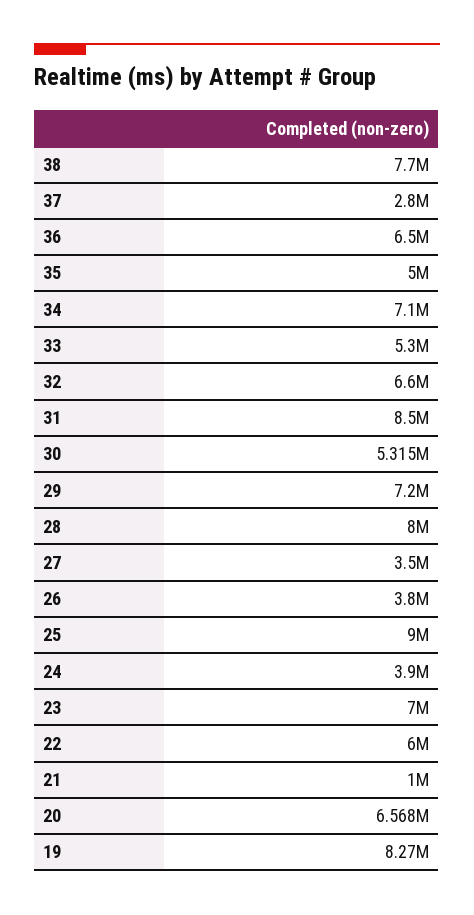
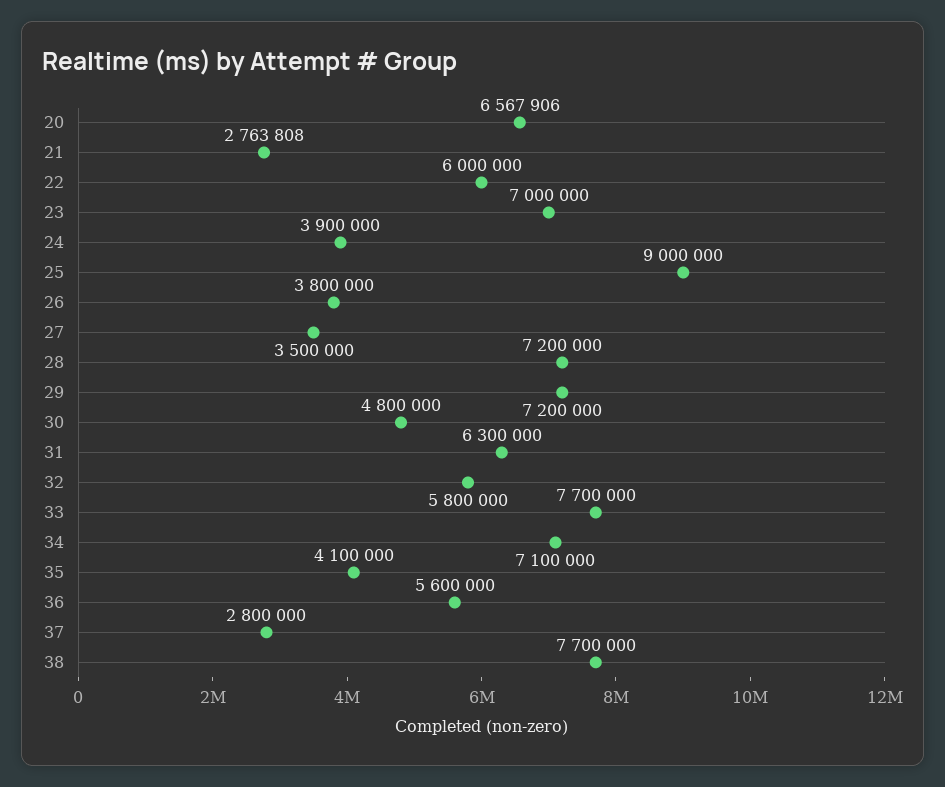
36: 6500000 -> 5600000
35: 5000000 -> 4100000
33: 5300000 -> 7700000
32: 6600000 -> 5800000
31: 8500000 -> 6300000
30: 5315000 -> 4800000
28: 8000000 -> 7200000
21: 1000000 -> 2763808
19: 8270000 -> none

